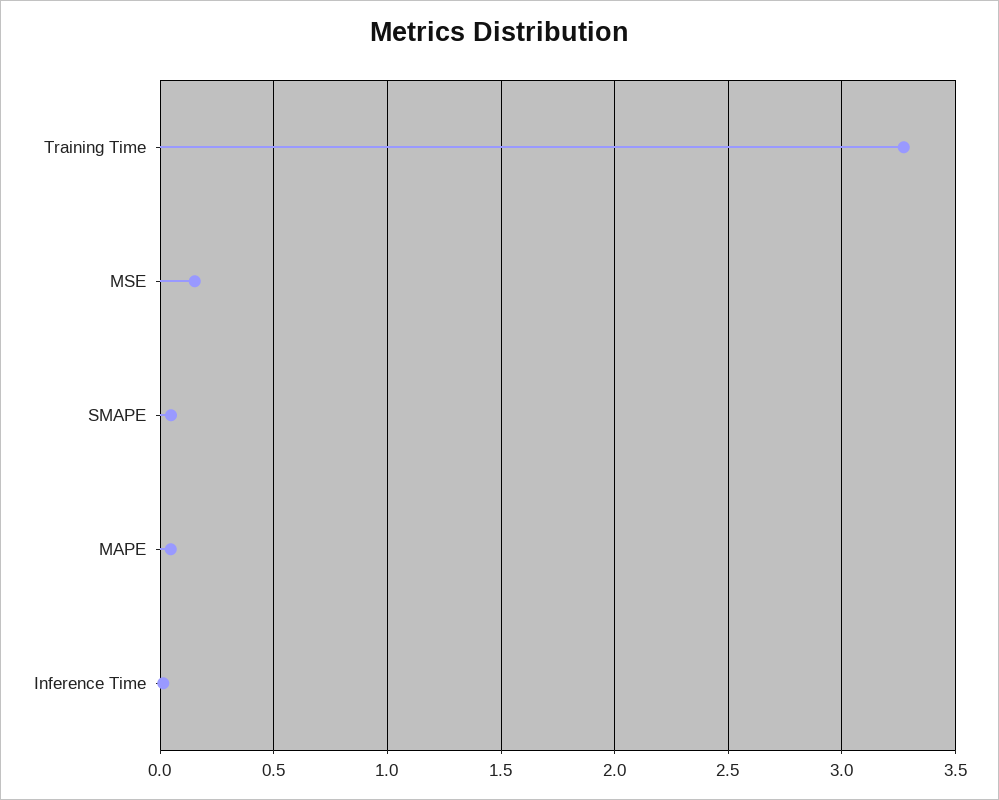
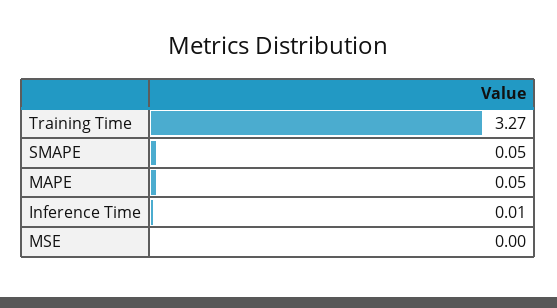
MSE: 0.15 -> 0

